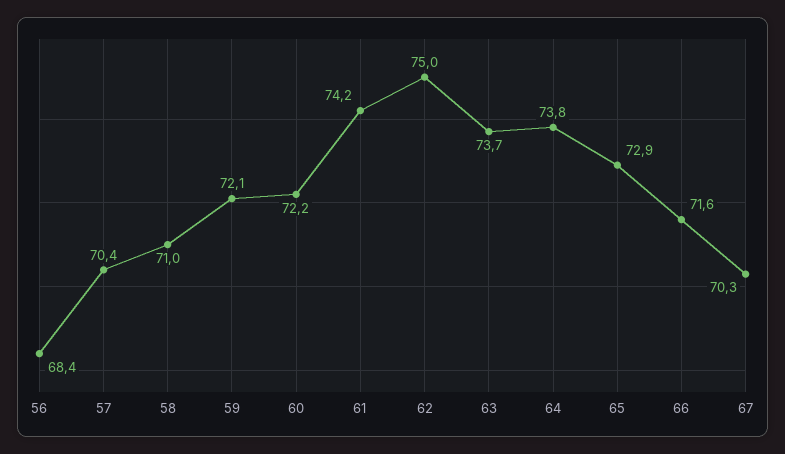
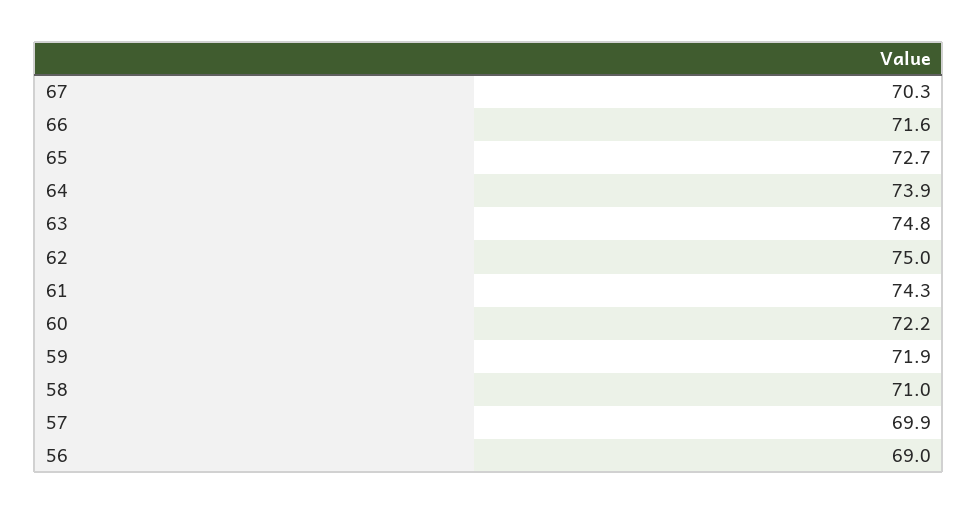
56: 68.4 -> 69
57: 70.4 -> 69.9
59: 72.1 -> 71.9
61: 74.2 -> 74.3
63: 73.7 -> 74.8
64: 73.8 -> 73.9
65: 72.9 -> 72.7

